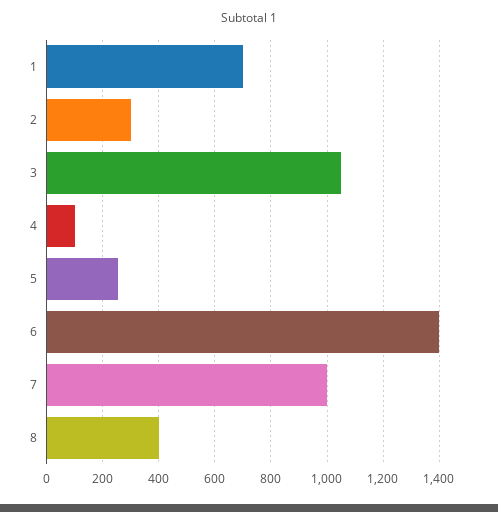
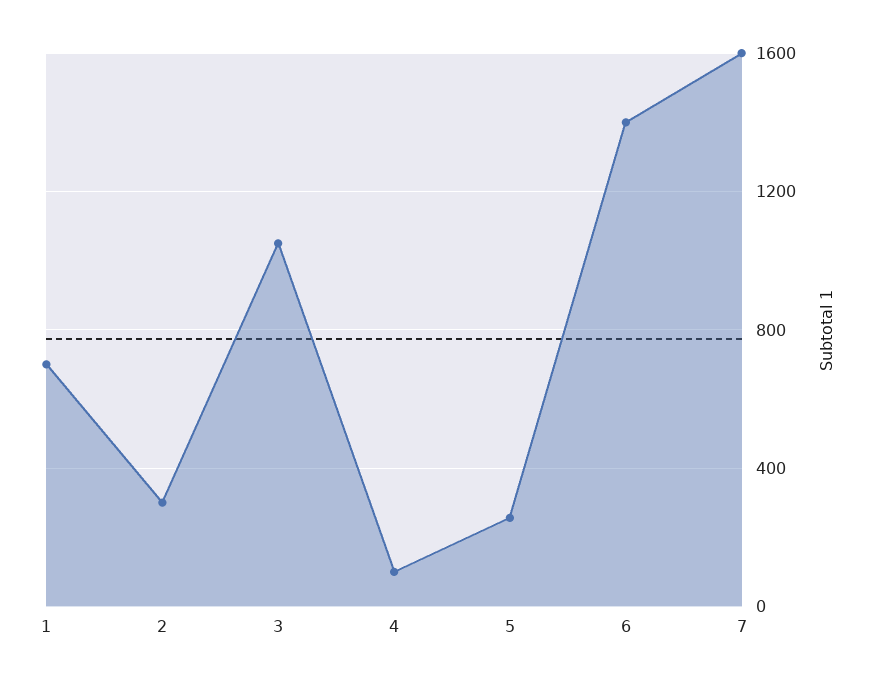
7: 1000 -> 1600
8: 400 -> none

